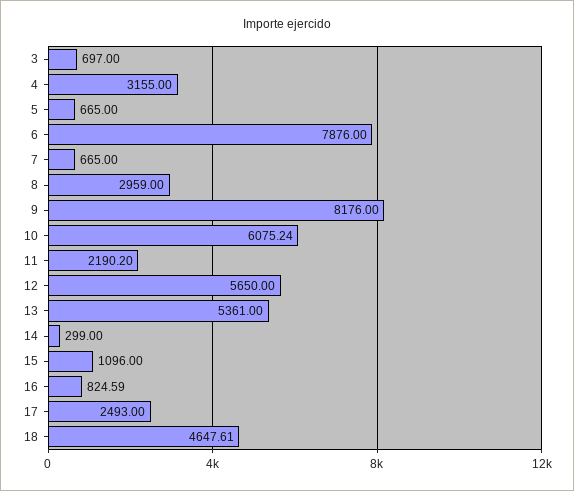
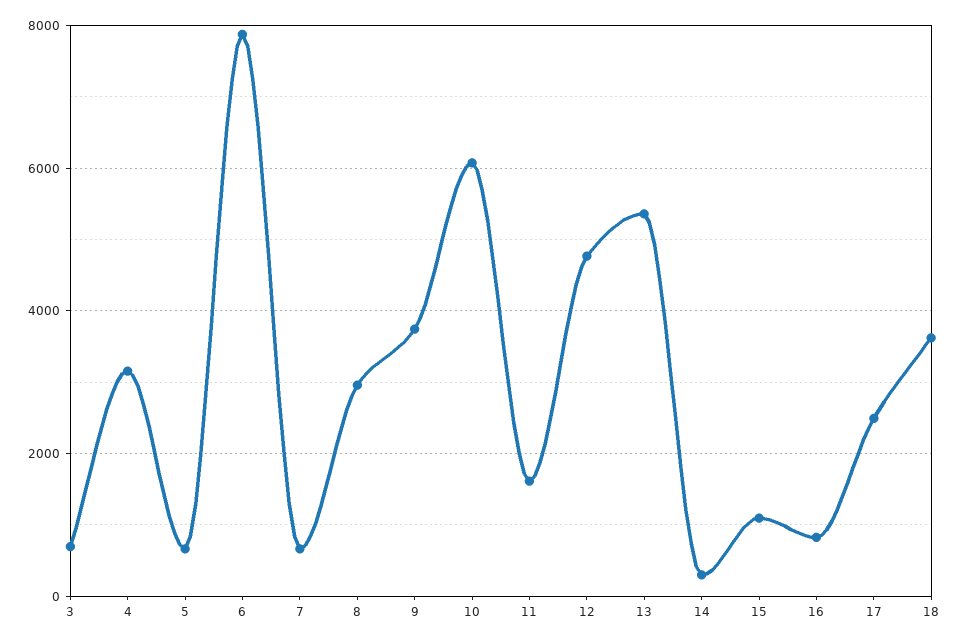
9: 8176 -> 3800
11: 2190.2 -> 1600
12: 5650 -> 4800
18: 4647.61 -> 3600

